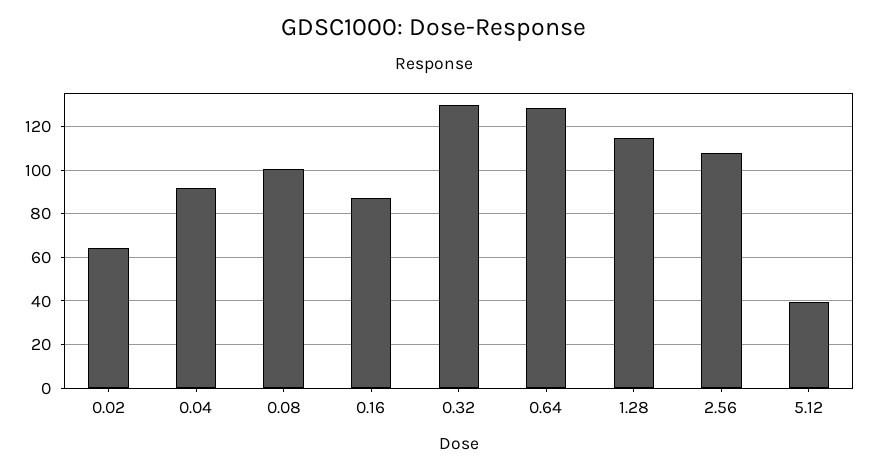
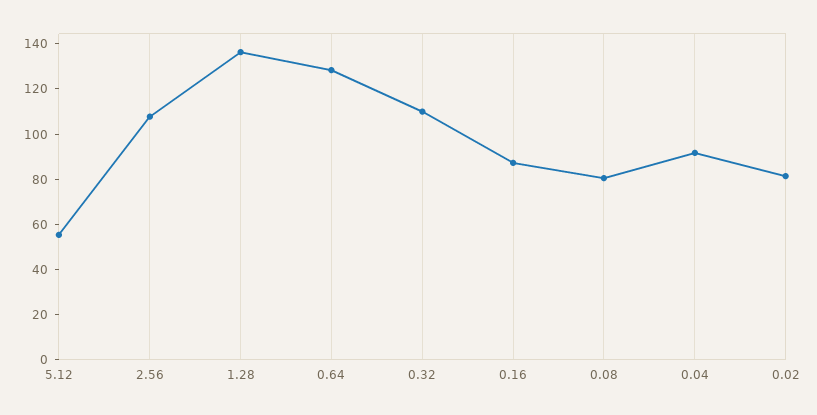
0.02: 65 -> 80
0.08: 100 -> 80
0.32: 130 -> 110
1.28: 115 -> 135
5.12: 40 -> 55

